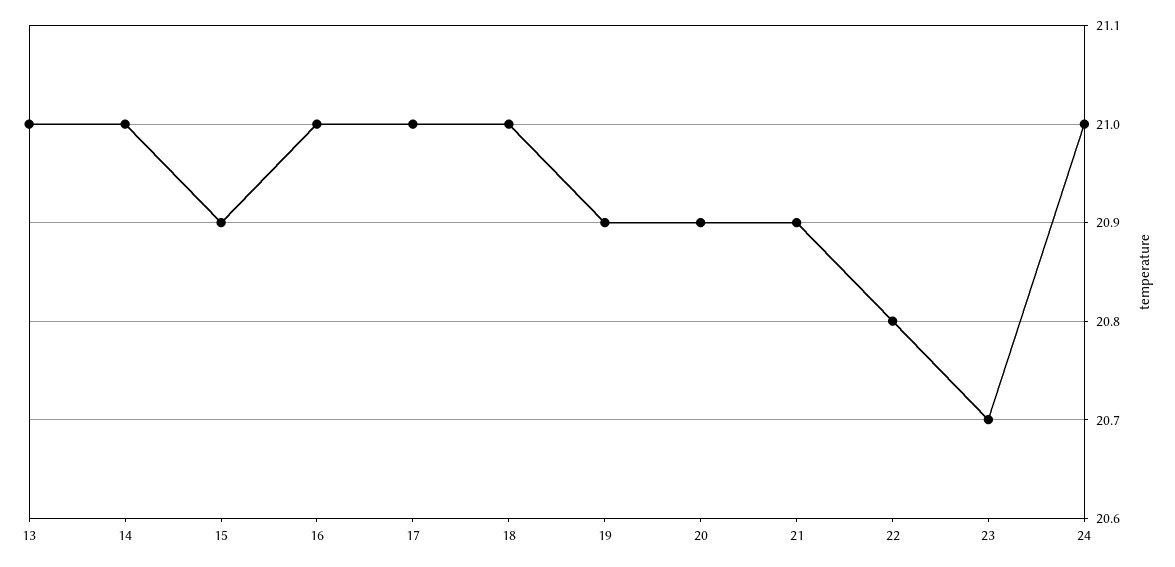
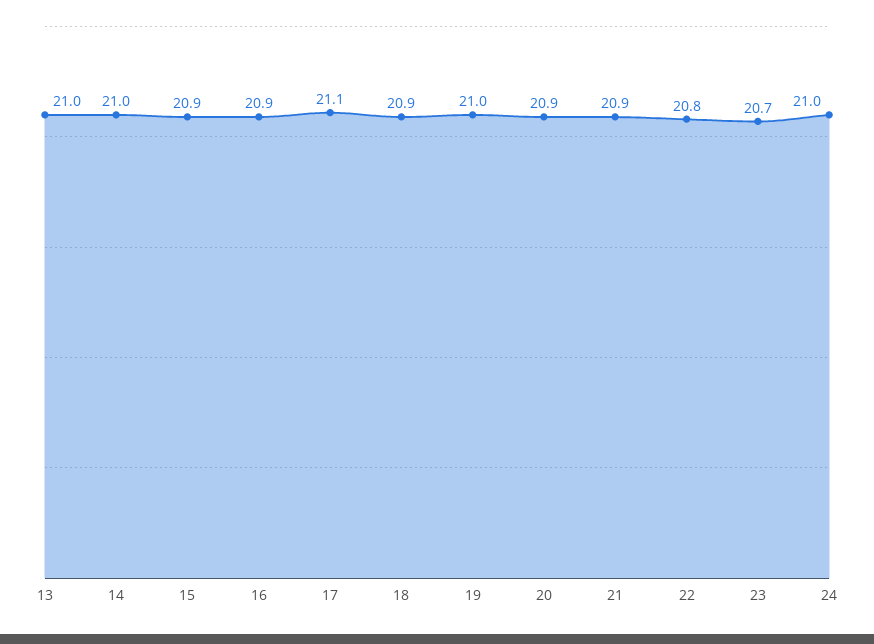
16: 21 -> 20.9
17: 21 -> 21.1
18: 21 -> 20.9
19: 20.9 -> 21

